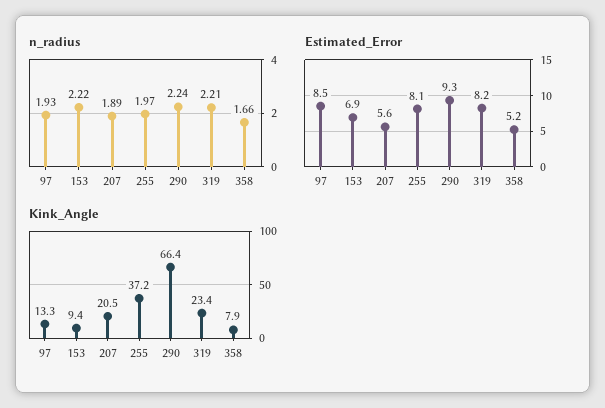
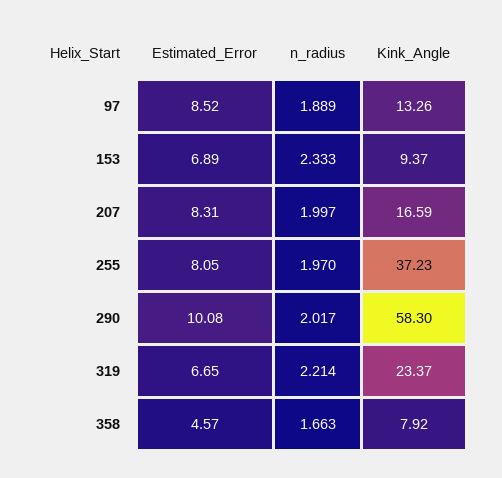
n_radius, 97: 1.93 -> 1.889
n_radius, 153: 2.22 -> 2.333
n_radius, 207: 1.89 -> 1.997
n_radius, 290: 2.24 -> 2.017
Estimated_Error, 207: 5.6 -> 8.31
Estimated_Error, 290: 9.3 -> 10.08
Estimated_Error, 319: 8.2 -> 6.65
Estimated_Error, 358: 5.2 -> 4.57
Kink_Angle, 207: 20.5 -> 16.59
Kink_Angle, 290: 66.4 -> 58.3

